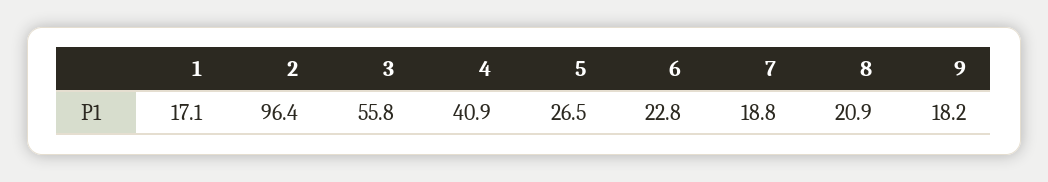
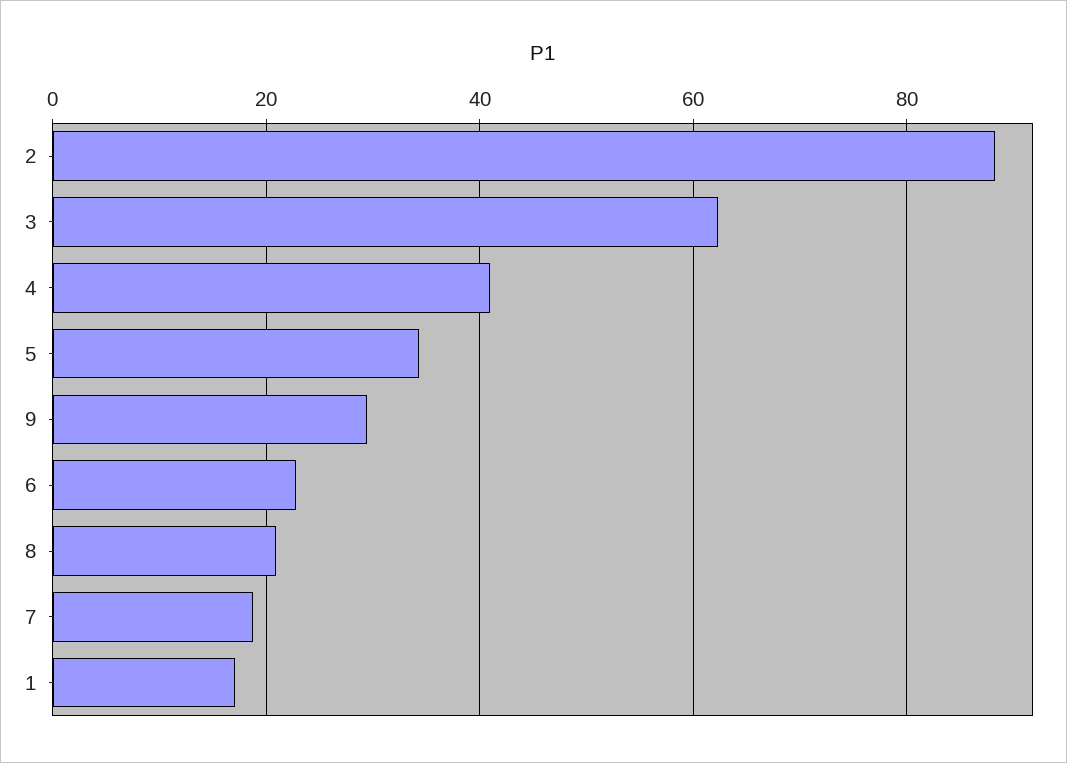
2: 96.4 -> 88
3: 55.8 -> 62
5: 26.5 -> 34
9: 18.2 -> 30

